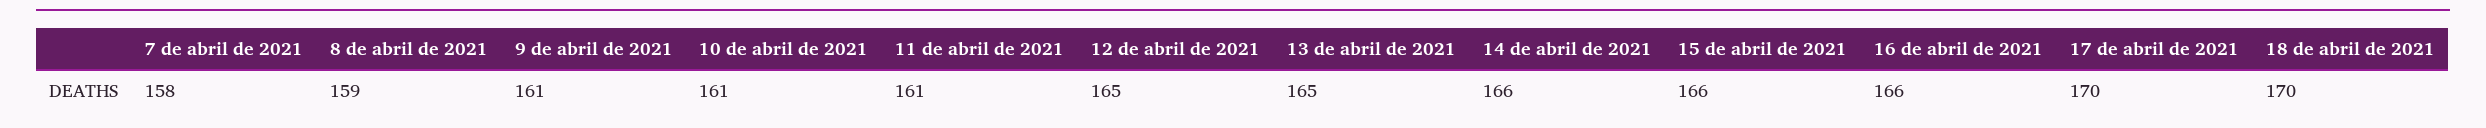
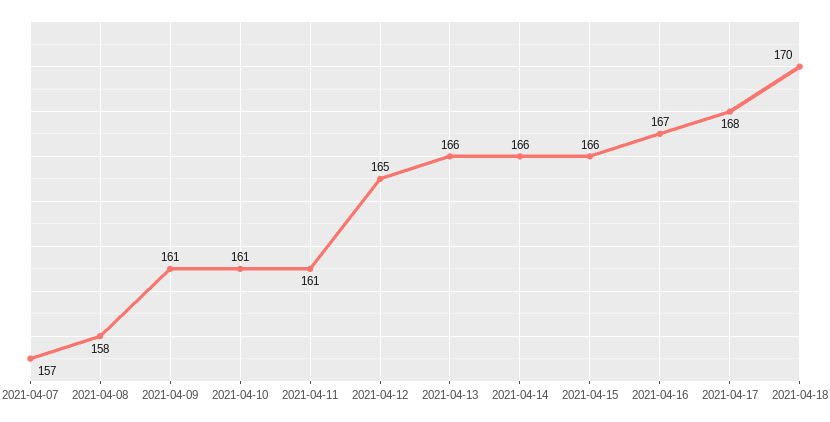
7 de abril de 2021: 158 -> 157
8 de abril de 2021: 159 -> 158
13 de abril de 2021: 165 -> 166
16 de abril de 2021: 166 -> 167
17 de abril de 2021: 170 -> 168

